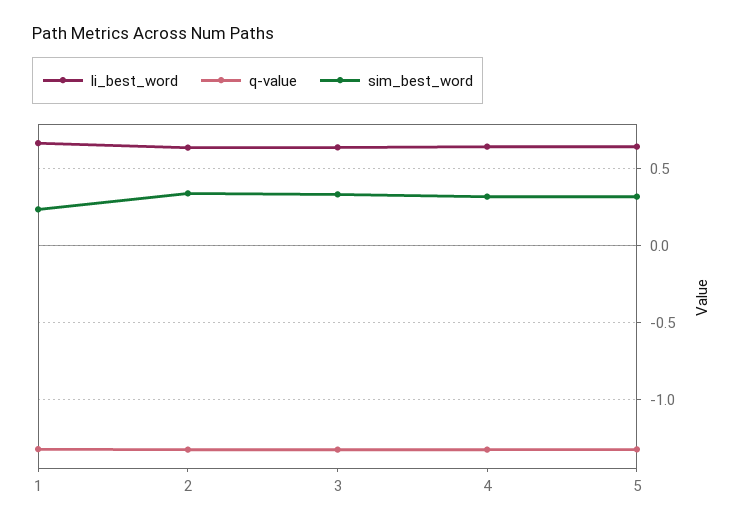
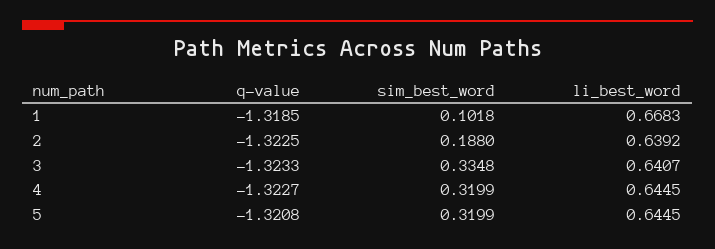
sim_best_word, 1: 0.25 -> 0.1018
sim_best_word, 2: 0.35 -> 0.188

